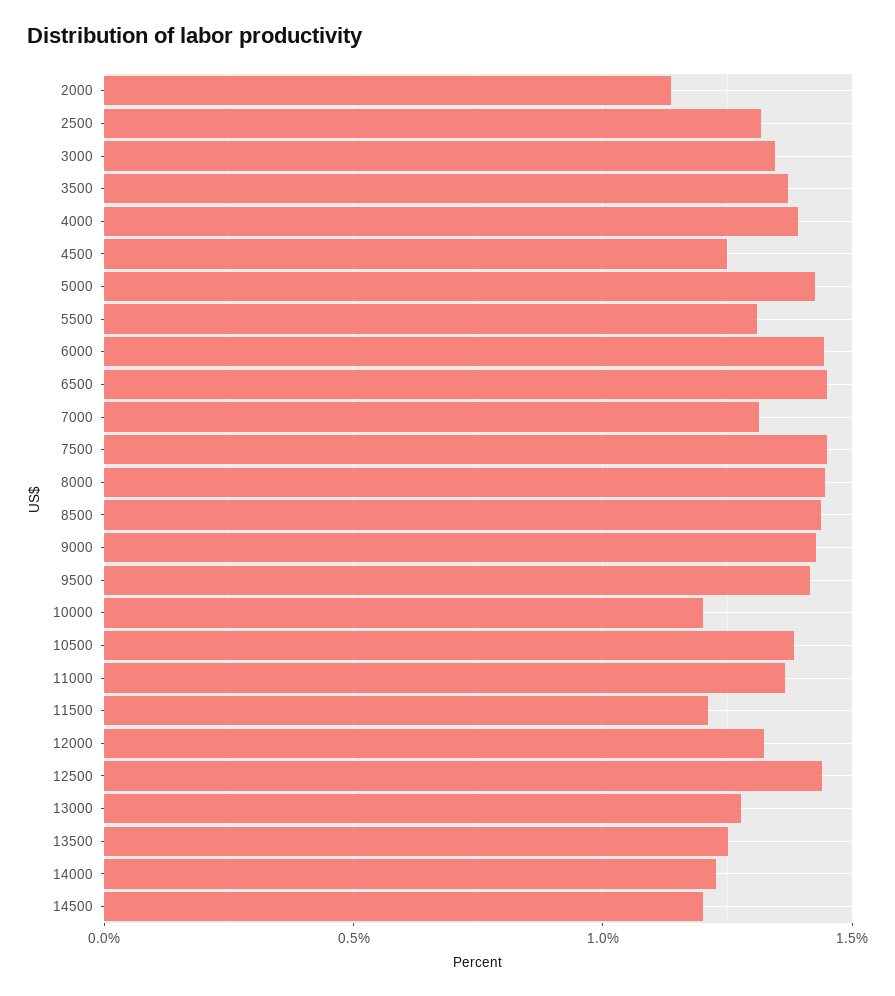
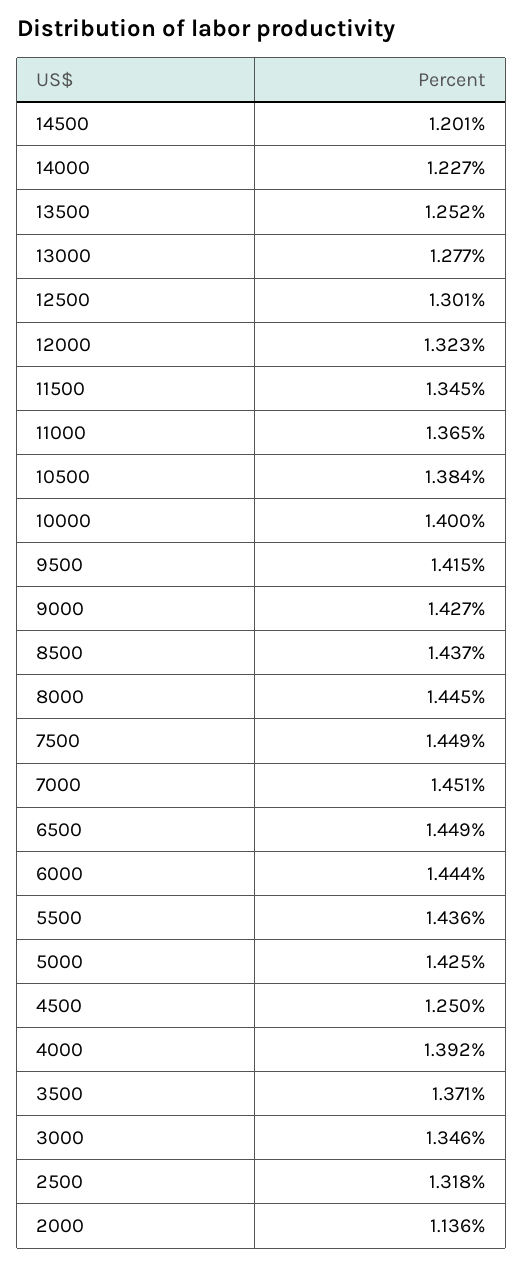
5500: 1.3 -> 1.436
7000: 1.3 -> 1.451
10000: 1.2 -> 1.4
11500: 1.2 -> 1.345
12500: 1.45 -> 1.301

